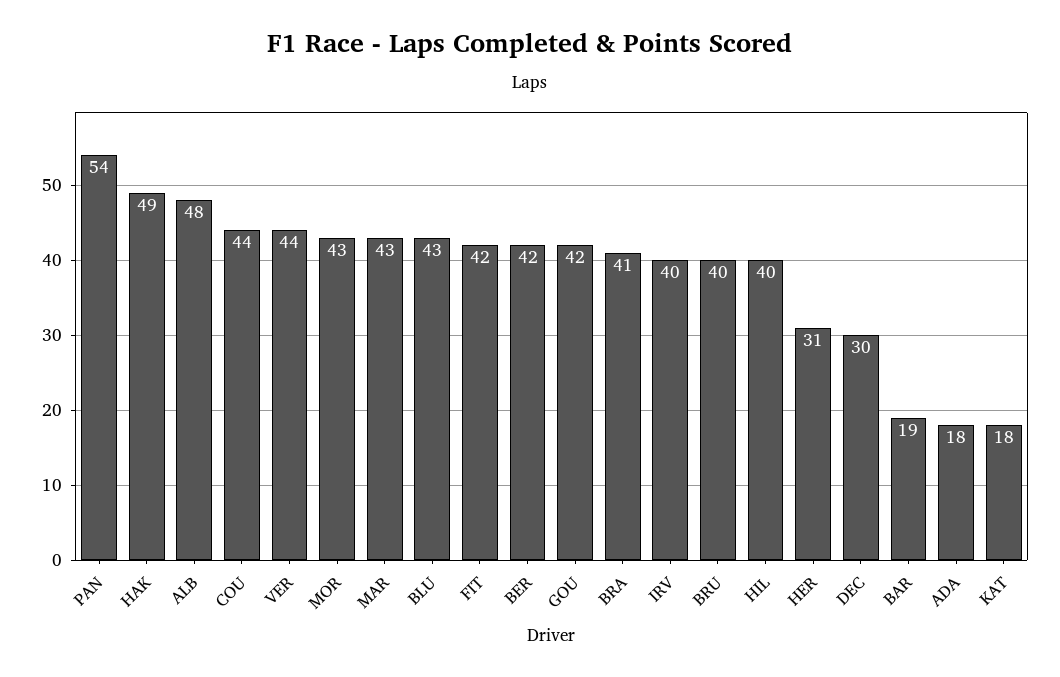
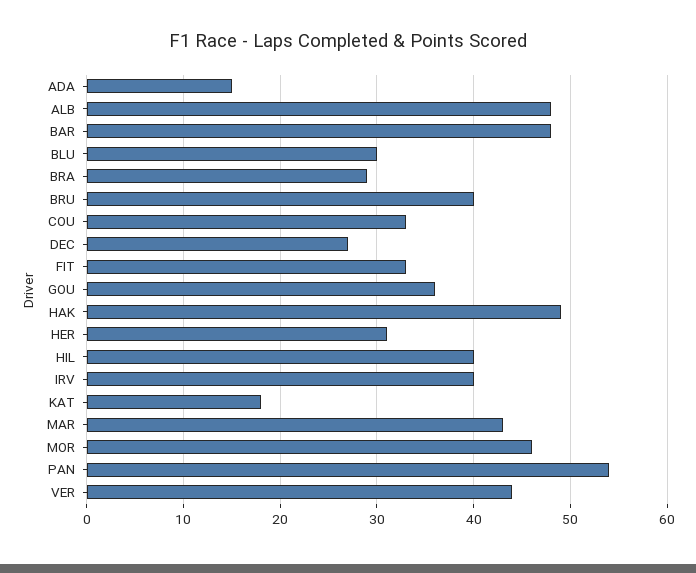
COU: 44 -> 33
MOR: 43 -> 46
BLU: 43 -> 30
FIT: 42 -> 33
BER: 42 -> none
GOU: 42 -> 36
BRA: 41 -> 29
DEC: 30 -> 27
BAR: 19 -> 48
ADA: 18 -> 15

